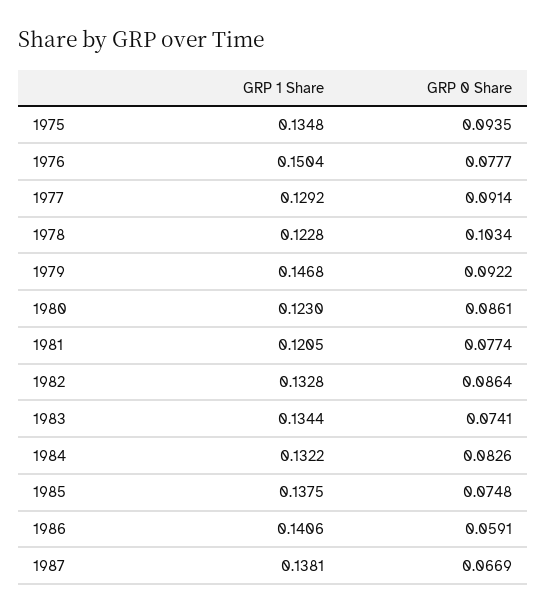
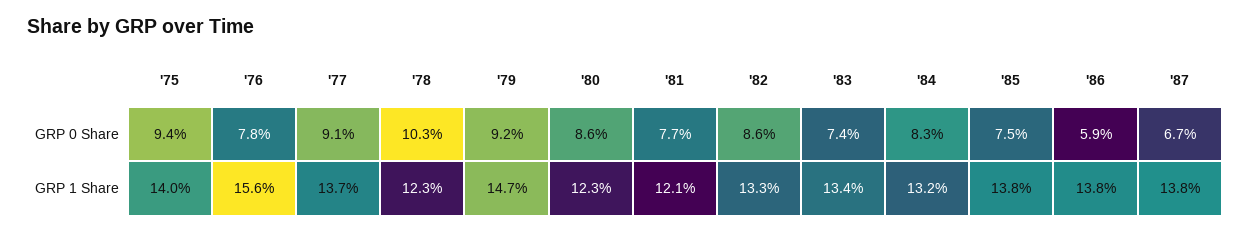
GRP 1 Share, 1975: 0.1348 -> 0.14
GRP 1 Share, 1976: 0.1504 -> 0.156
GRP 1 Share, 1977: 0.1292 -> 0.137
GRP 1 Share, 1986: 0.1406 -> 0.138

